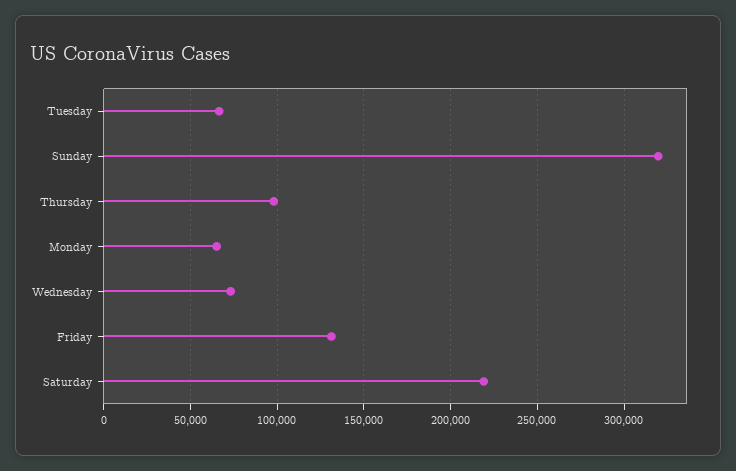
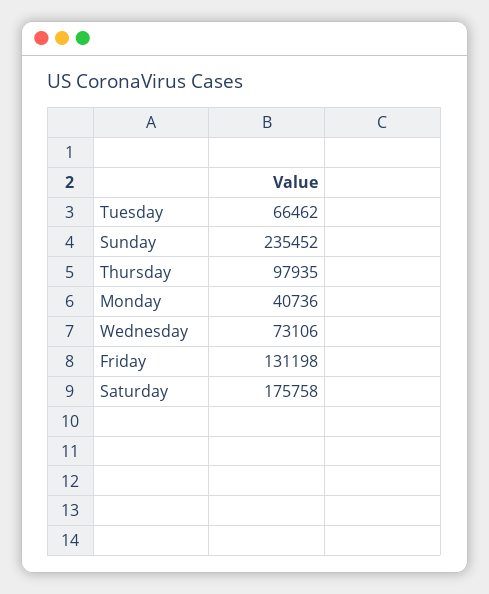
Sunday: 320000 -> 235452
Monday: 65000 -> 40736
Saturday: 220000 -> 175758

